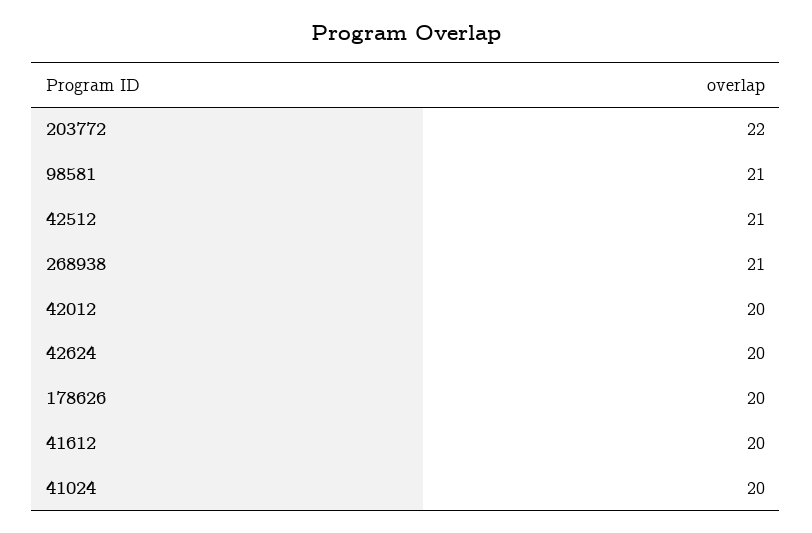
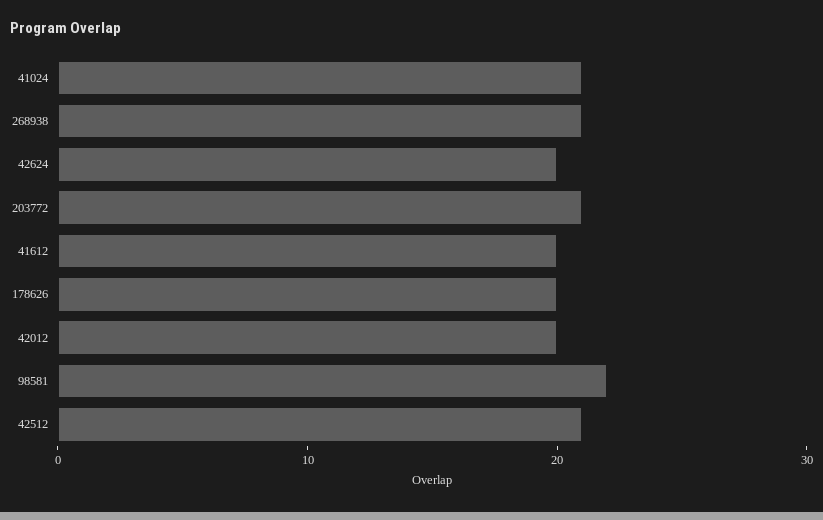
203772: 22 -> 21
98581: 21 -> 22
41024: 20 -> 21

